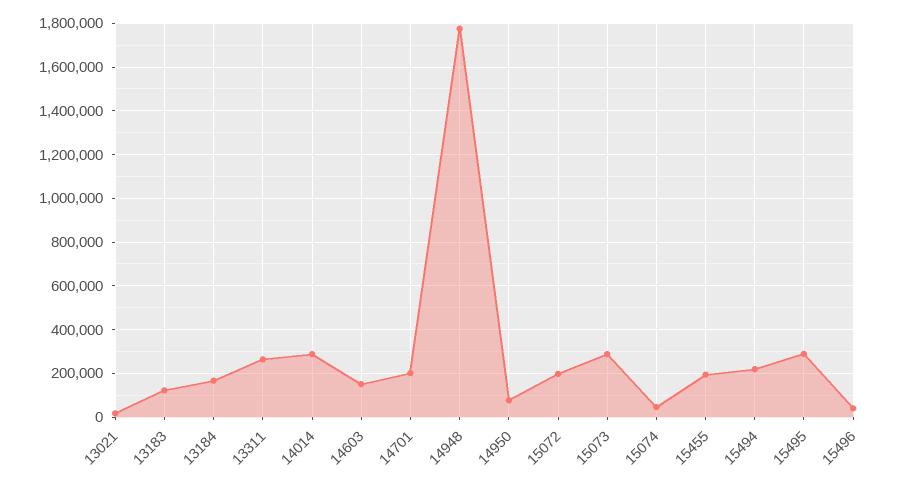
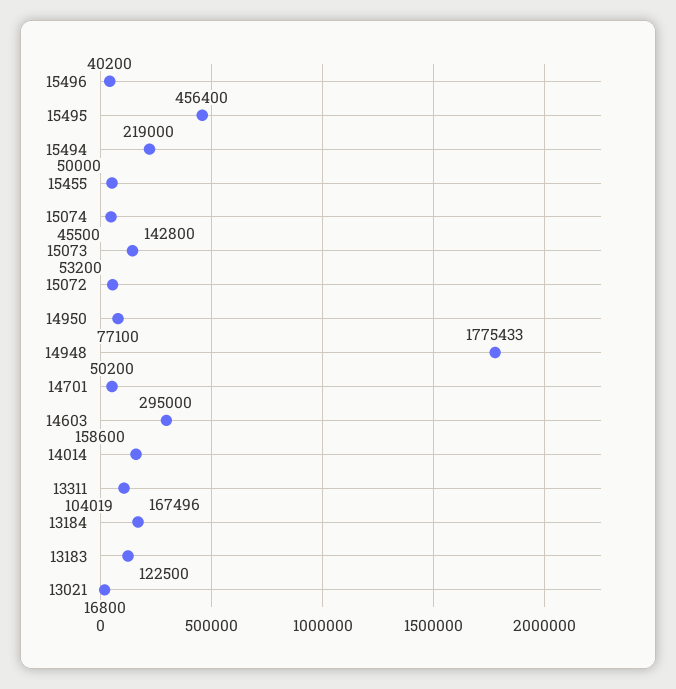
13311: 250000 -> 104019
14014: 300000 -> 158600
14603: 150000 -> 295000
14701: 200000 -> 50200
15072: 200000 -> 53200
15073: 300000 -> 142800
15455: 200000 -> 50000
15495: 300000 -> 456400

